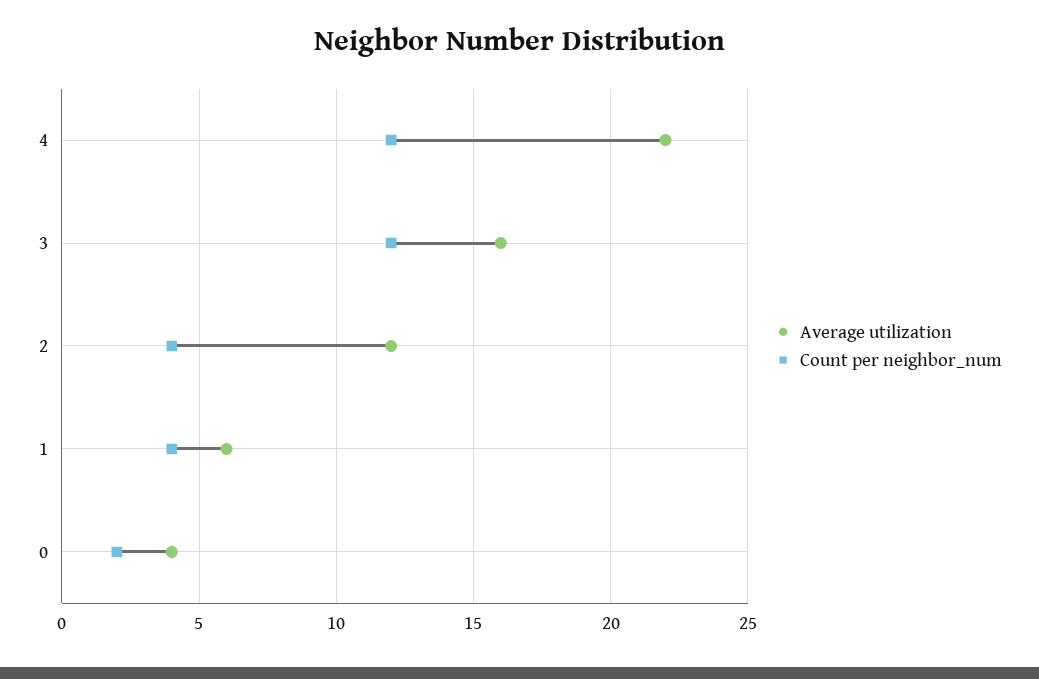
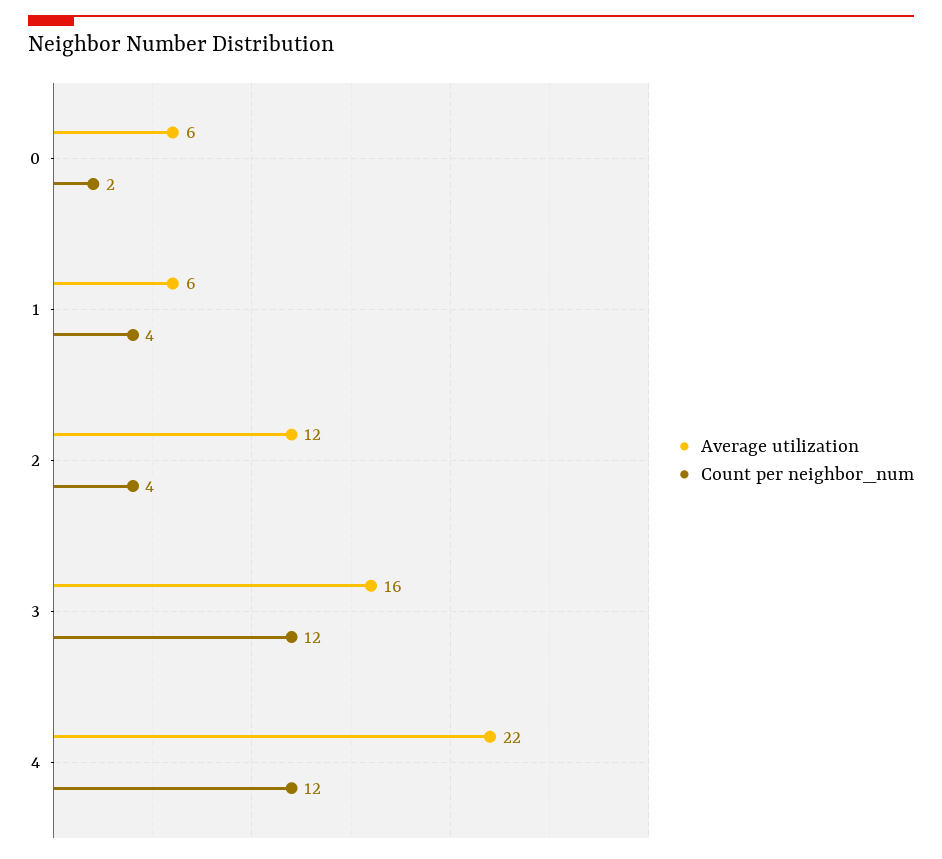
Average utilization, 0: 4 -> 6

